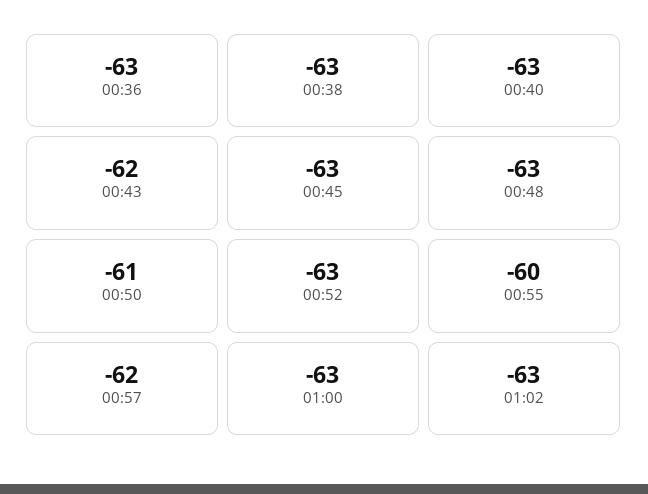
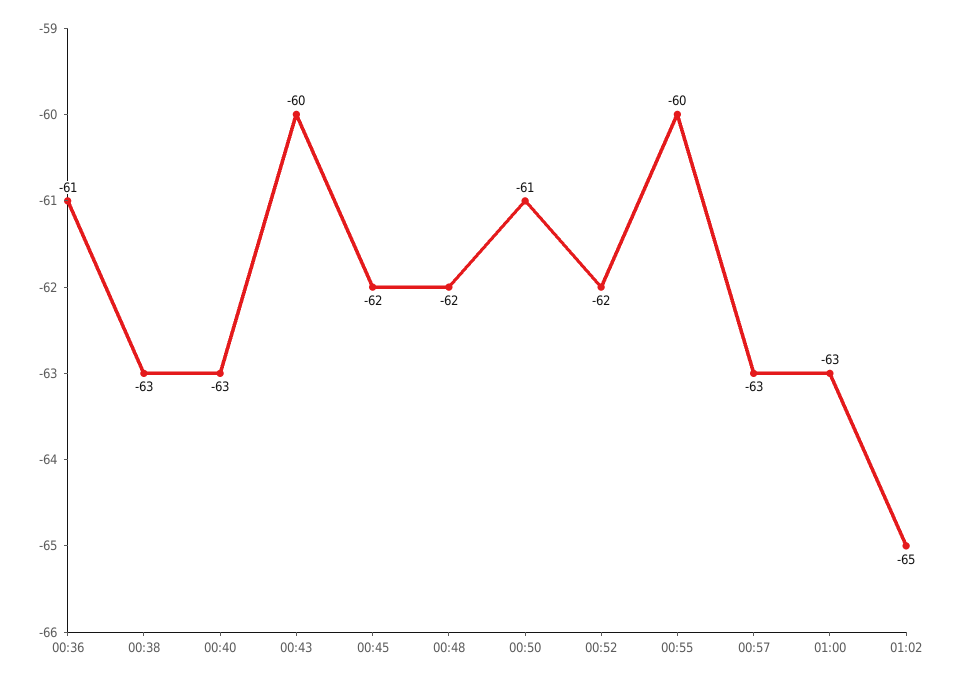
00:36: -63 -> -61
00:43: -62 -> -60
00:45: -63 -> -62
00:48: -63 -> -62
00:52: -63 -> -62
00:57: -62 -> -63
01:02: -63 -> -65

